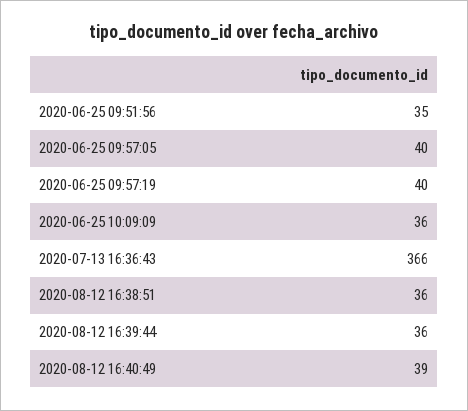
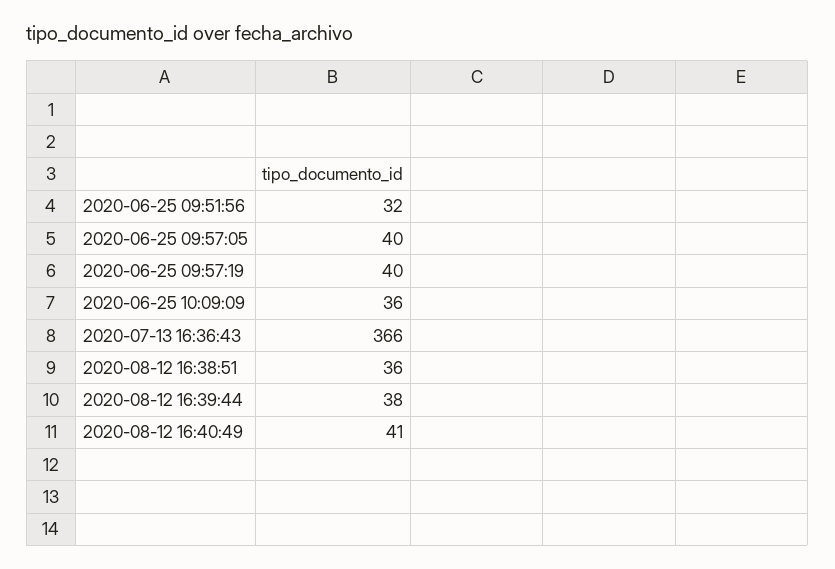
2020-06-25 09:51:56: 35 -> 32
2020-08-12 16:39:44: 36 -> 38
2020-08-12 16:40:49: 39 -> 41

